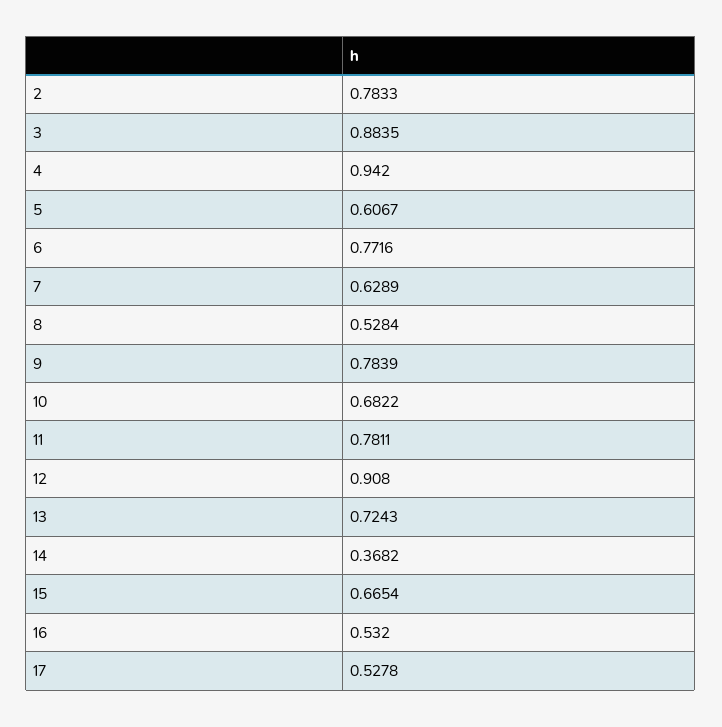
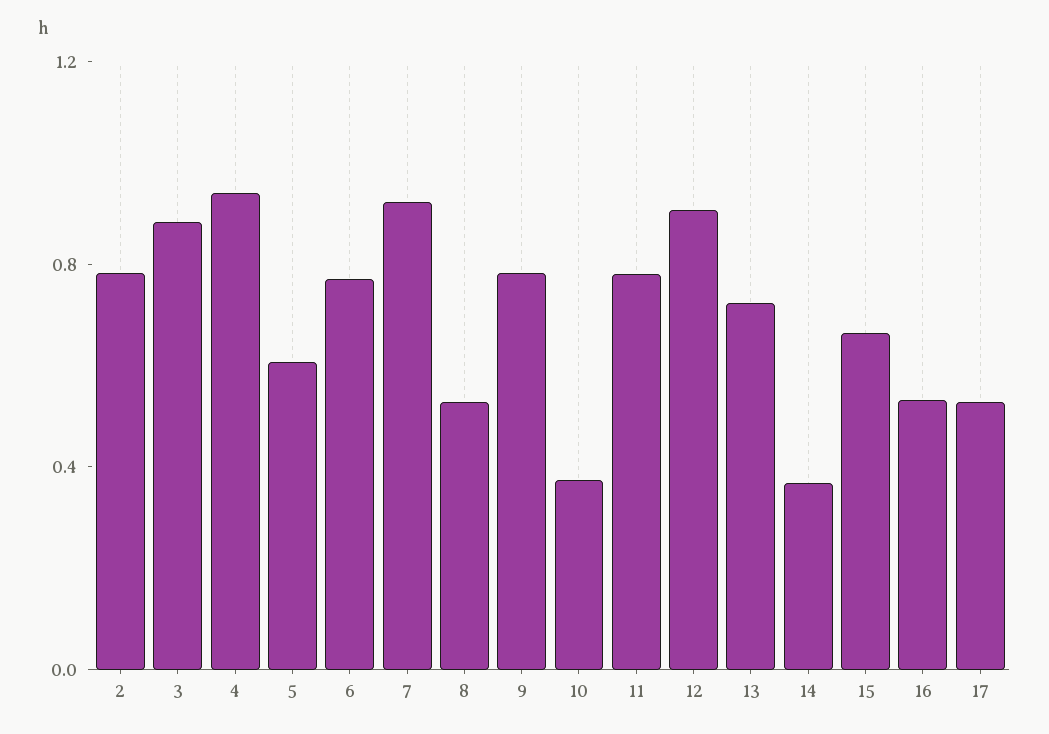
7: 0.6289 -> 0.9
10: 0.6822 -> 0.4

